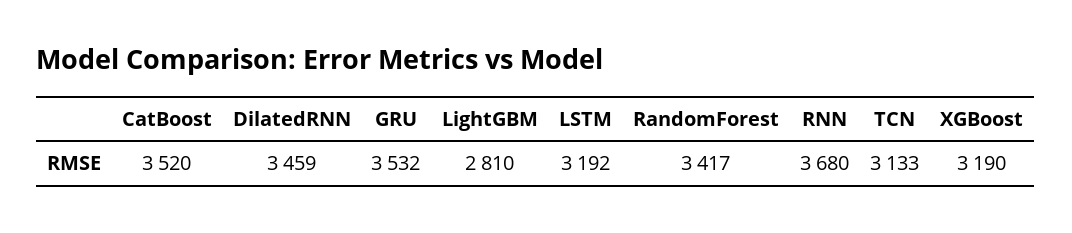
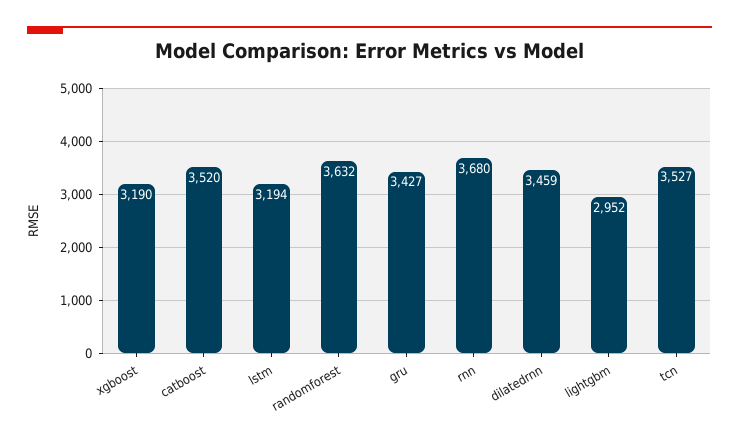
GRU: 3532 -> 3427
LightGBM: 2810 -> 2952
LSTM: 3192 -> 3194
RandomForest: 3417 -> 3632
TCN: 3133 -> 3527

